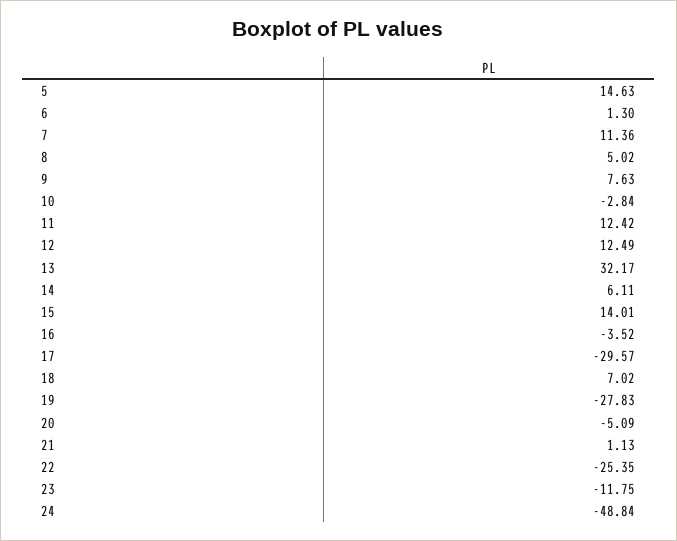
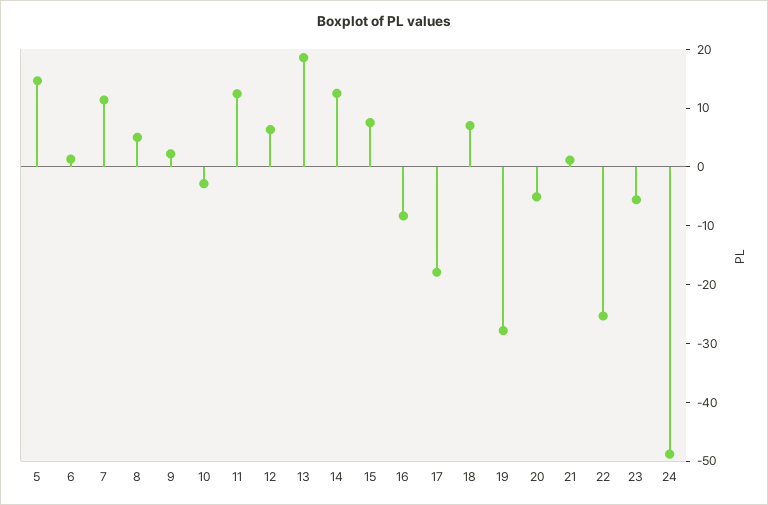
9: 7.63 -> 2
12: 12.49 -> 6
13: 32.17 -> 18
14: 6.11 -> 12
15: 14.01 -> 8
16: -3.52 -> -8
17: -29.57 -> -18
23: -11.75 -> -6

